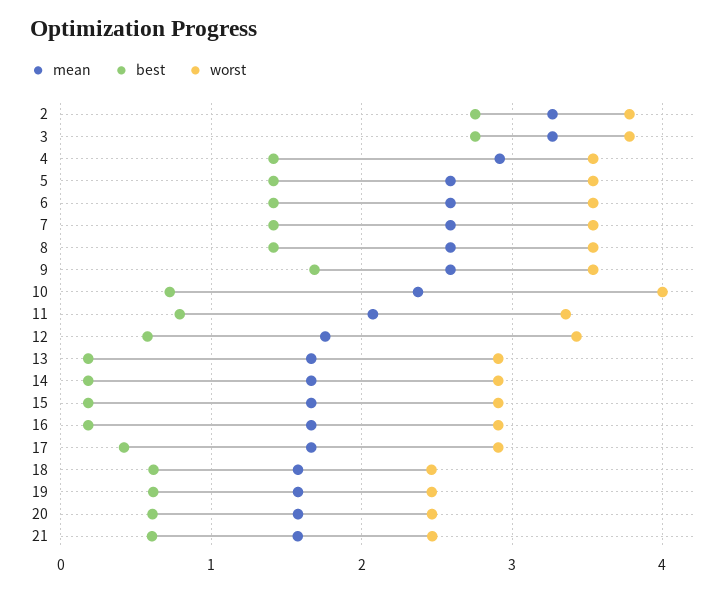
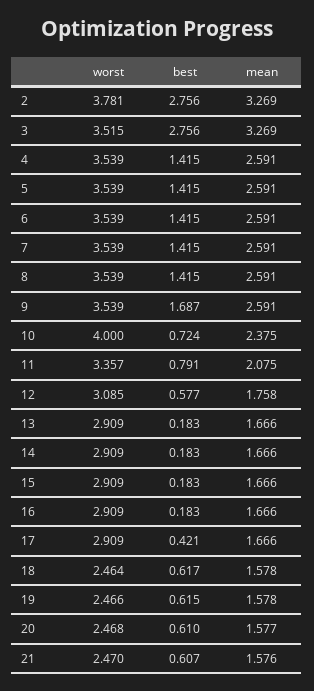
worst, 3: 3.8 -> 3.515
mean, 4: 2.9 -> 2.591
worst, 12: 3.4 -> 3.085

